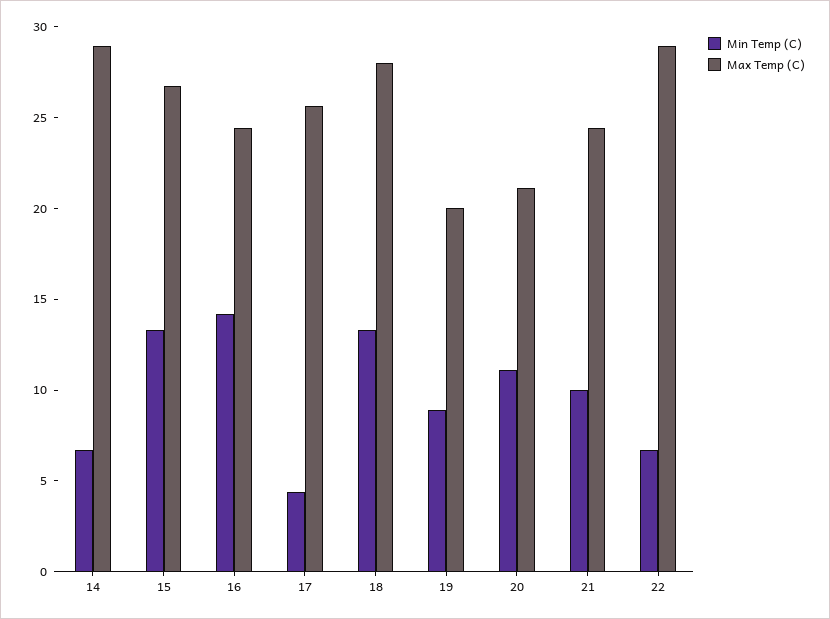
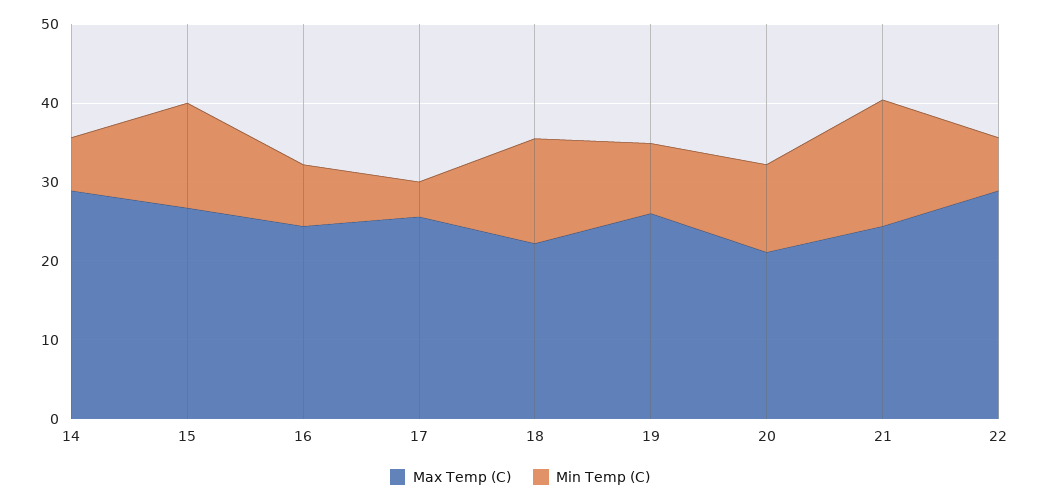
Min Temp (C), 16: 14 -> 8
Max Temp (C), 18: 28 -> 22
Max Temp (C), 19: 20 -> 26
Min Temp (C), 21: 10 -> 16

